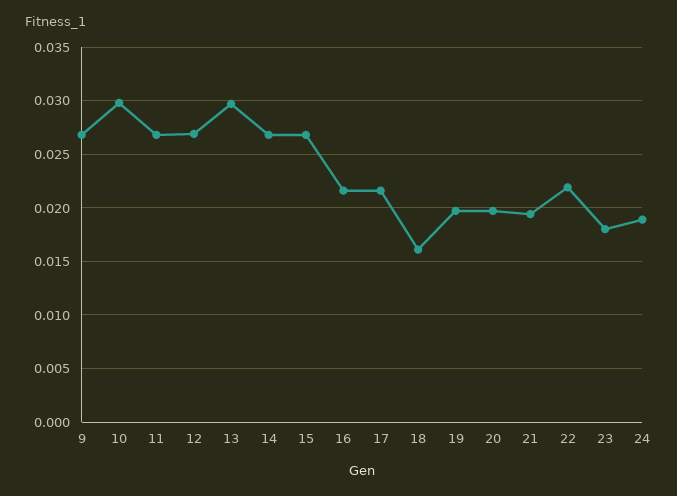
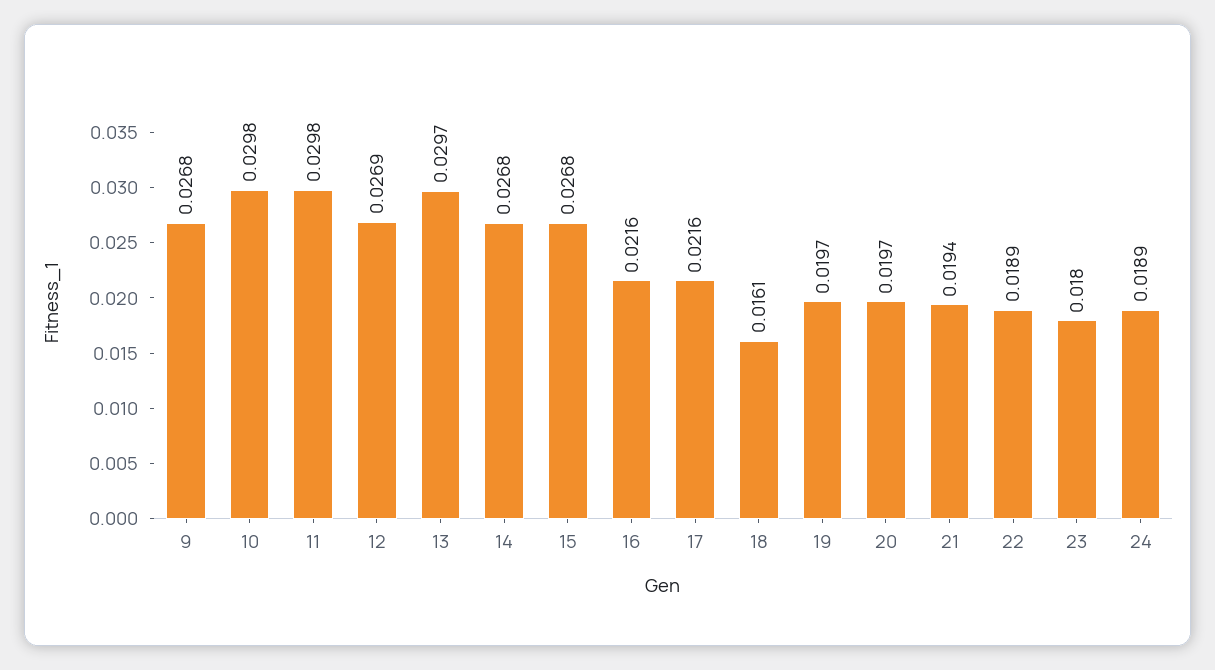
11: 0.027 -> 0.0298
22: 0.022 -> 0.0189

